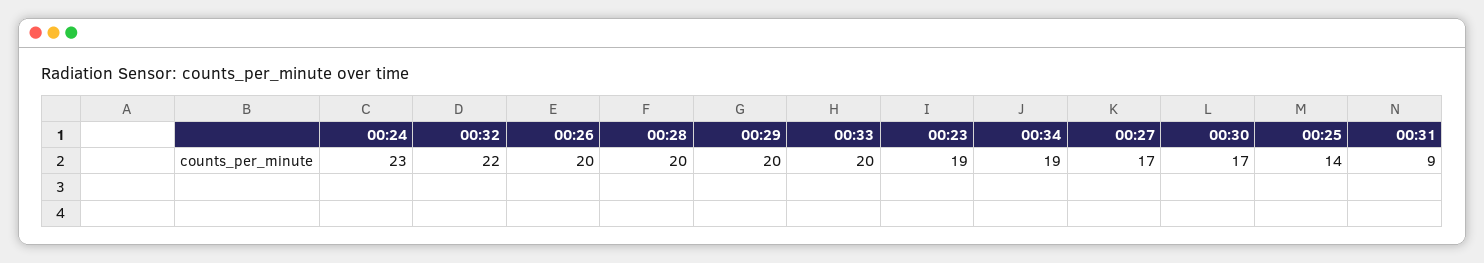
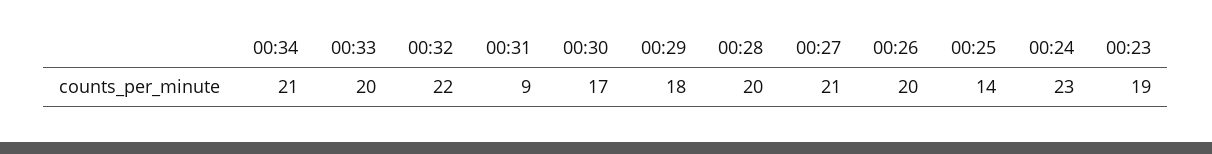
00:29: 20 -> 18
00:34: 19 -> 21
00:27: 17 -> 21

